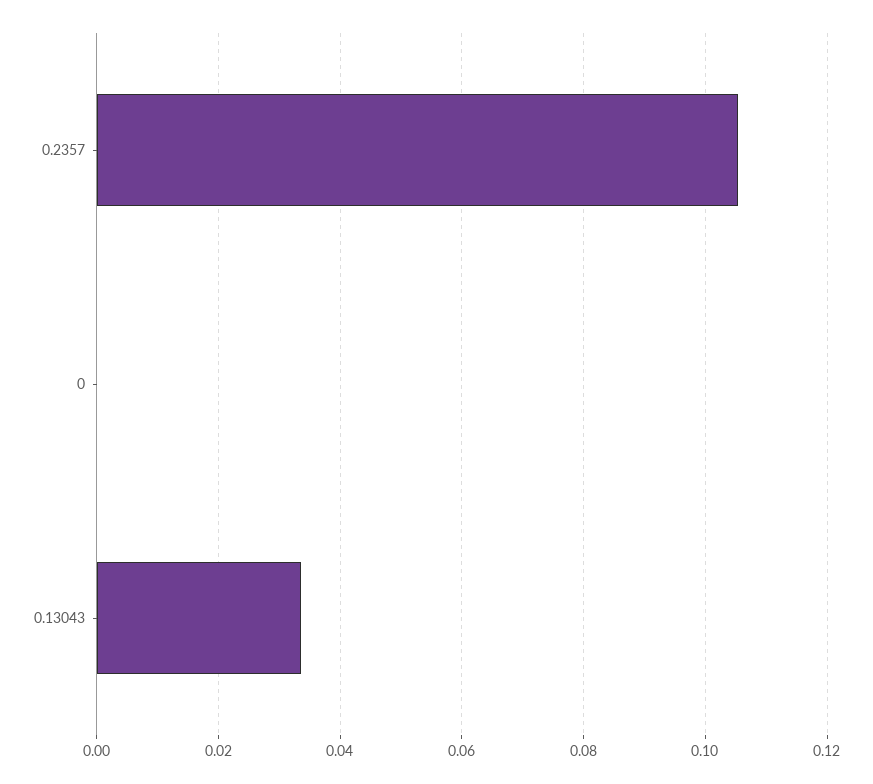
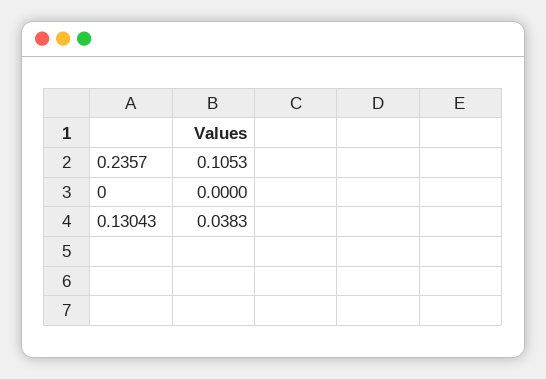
0.13043: 0.034 -> 0.0383

